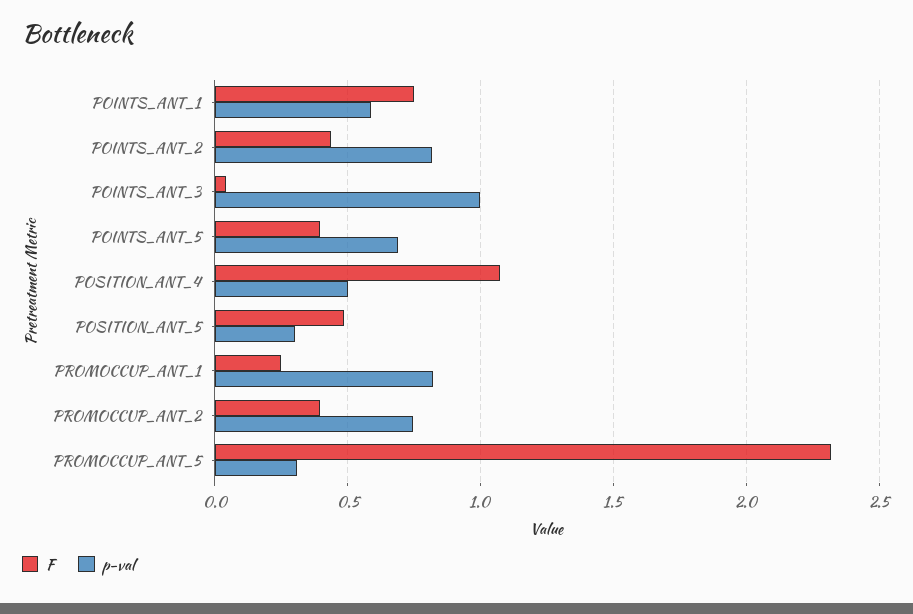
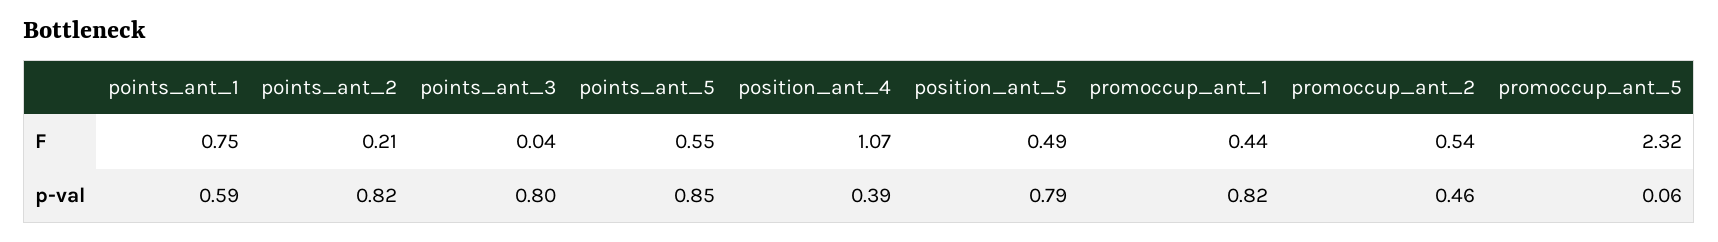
F, POINTS_ANT_2: 0.45 -> 0.21
p-val, POINTS_ANT_3: 1 -> 0.8
F, POINTS_ANT_5: 0.4 -> 0.55
p-val, POINTS_ANT_5: 0.7 -> 0.85
p-val, POSITION_ANT_4: 0.5 -> 0.39
p-val, POSITION_ANT_5: 0.3 -> 0.79
F, PROMOCCUP_ANT_1: 0.25 -> 0.44
F, PROMOCCUP_ANT_2: 0.4 -> 0.54
p-val, PROMOCCUP_ANT_2: 0.75 -> 0.46
p-val, PROMOCCUP_ANT_5: 0.3 -> 0.06

